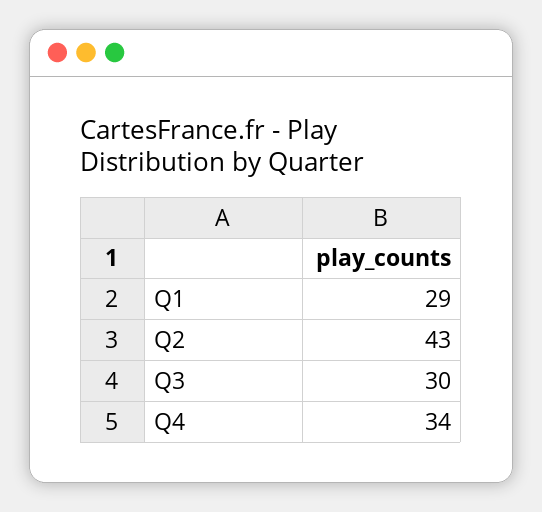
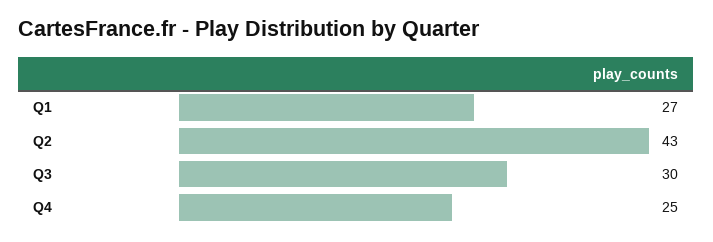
Q1: 29 -> 27
Q4: 34 -> 25

